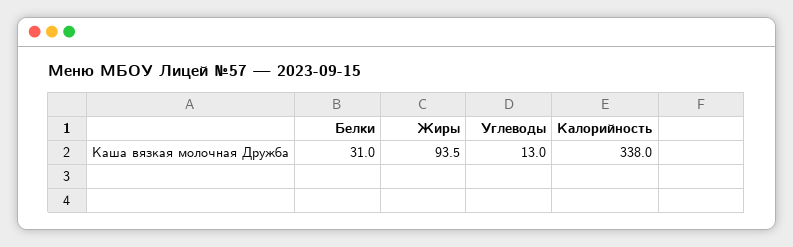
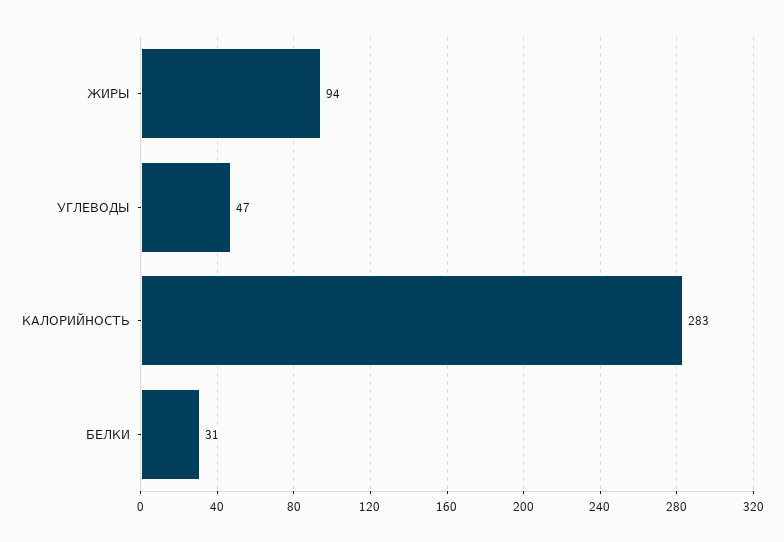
Углеводы: 13 -> 47
Калорийность: 338 -> 283

